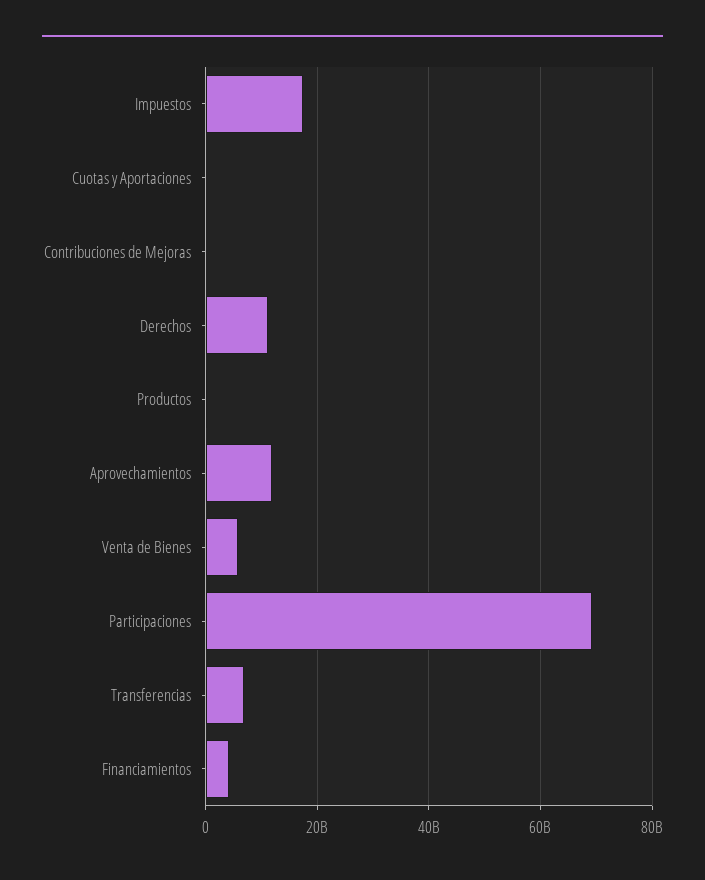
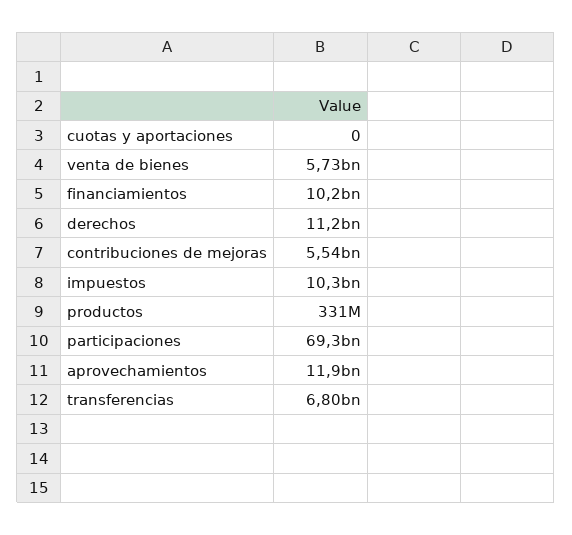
Impuestos: 18000000000 -> 10300000000
Contribuciones de Mejoras: 0 -> 5540000000
Financiamientos: 4000000000 -> 10200000000

